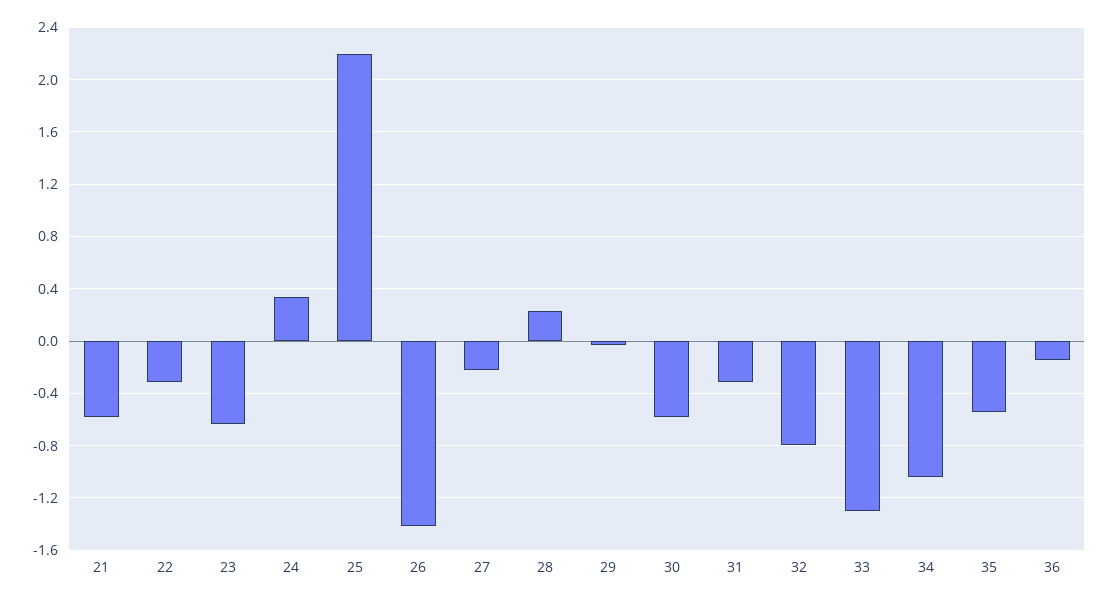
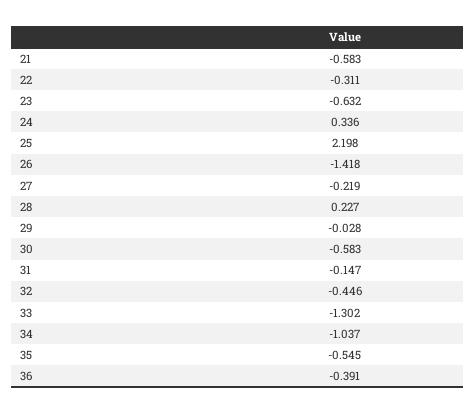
31: -0.3 -> -0.147
32: -0.8 -> -0.446
36: -0.15 -> -0.391

